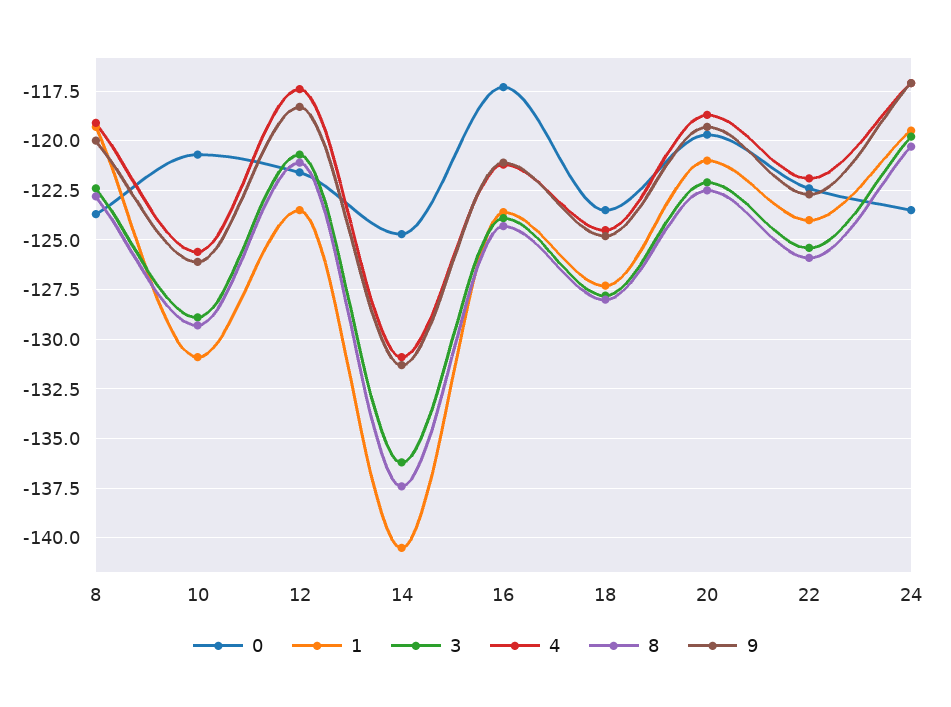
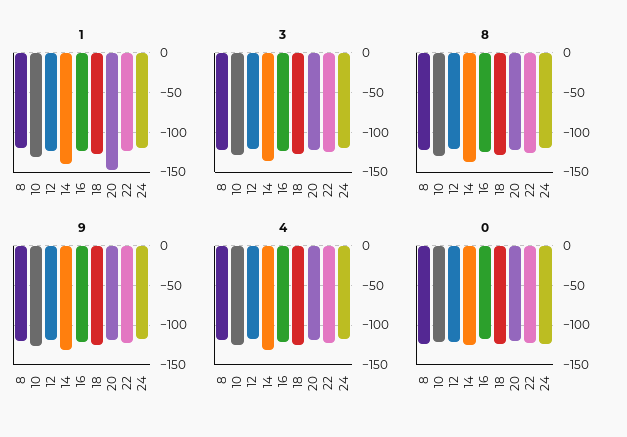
1, 20: -121 -> -150

